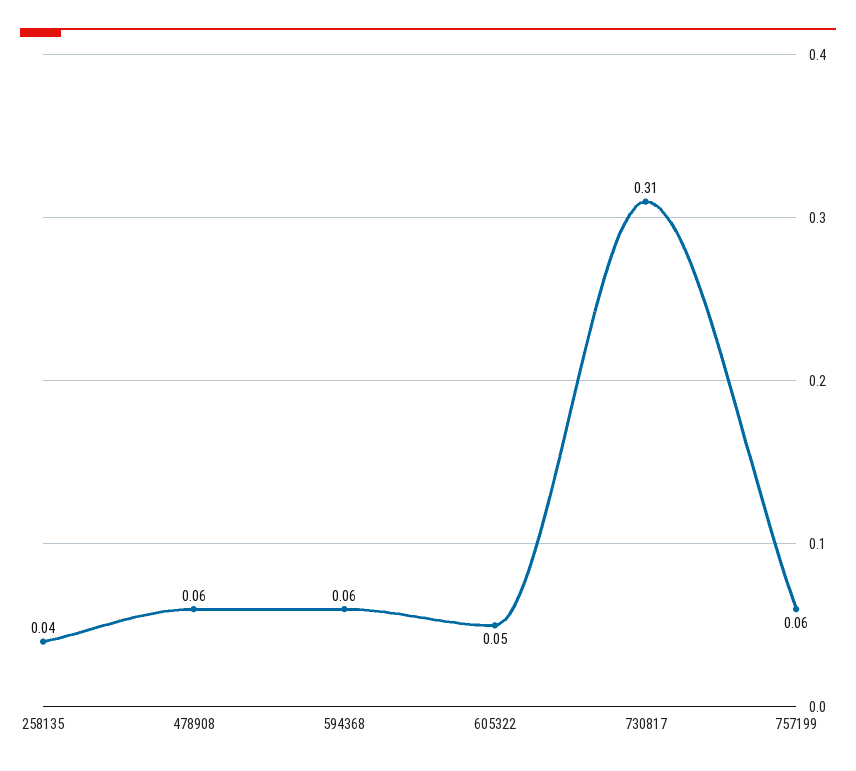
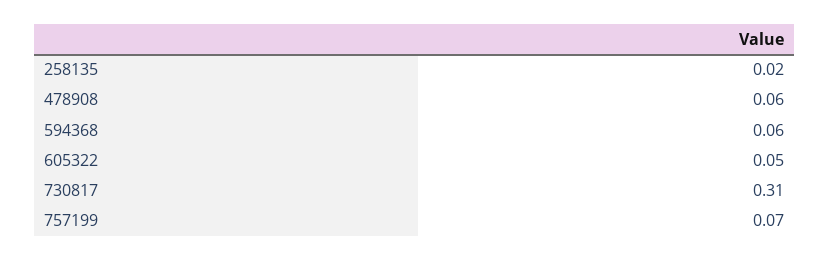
258135: 0.04 -> 0.02
757199: 0.06 -> 0.07

